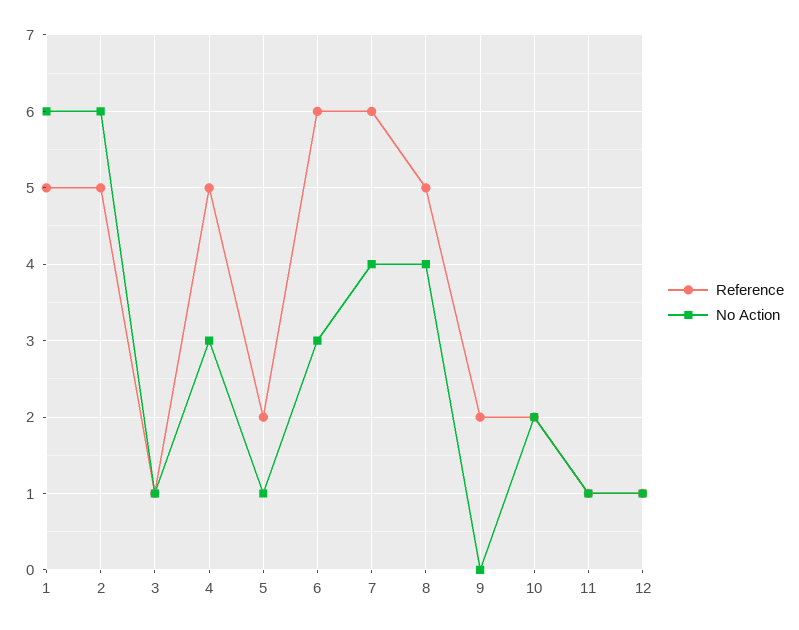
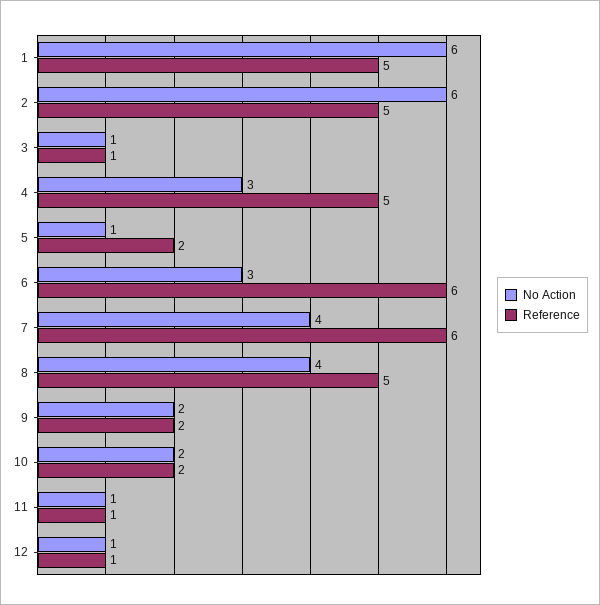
No Action, 9: 0 -> 2

